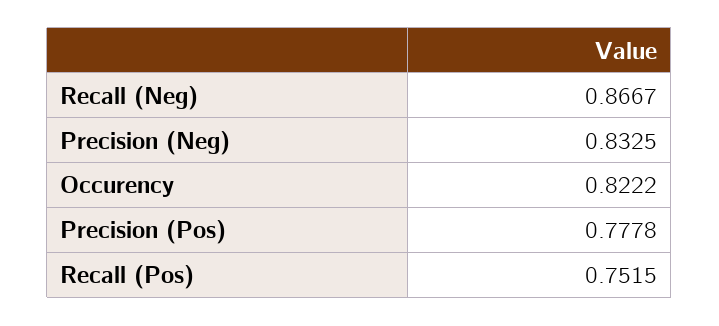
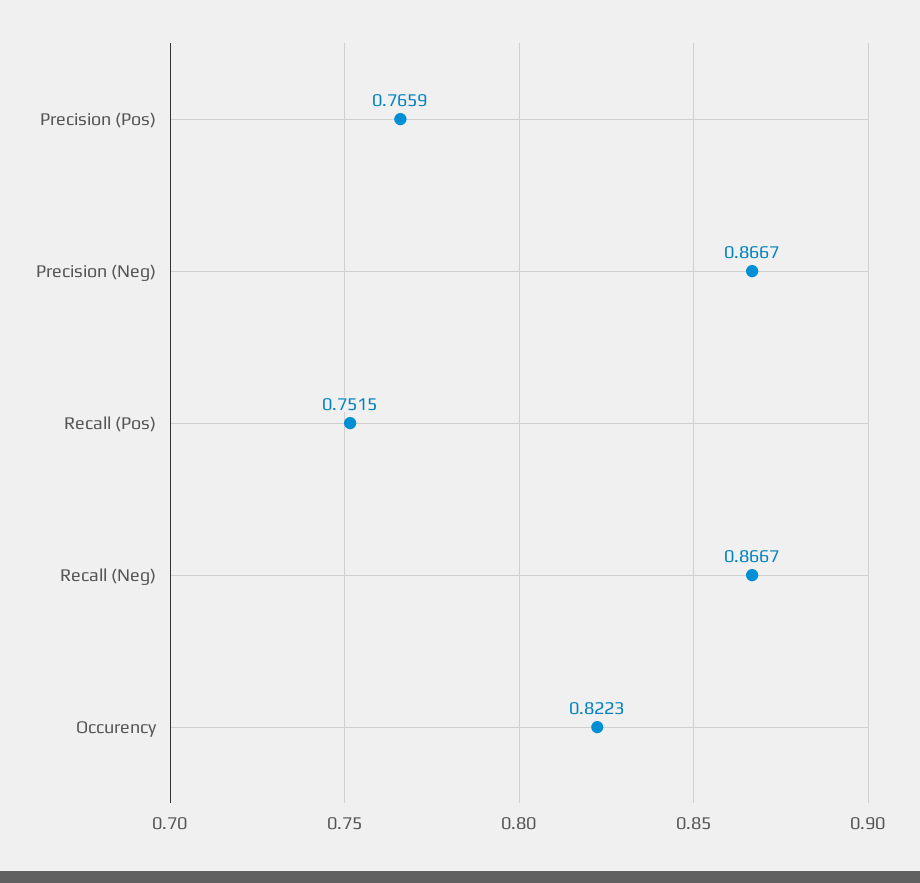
Precision (Neg): 0.8325 -> 0.8667
Occurency: 0.8222 -> 0.8223
Precision (Pos): 0.7778 -> 0.7659

